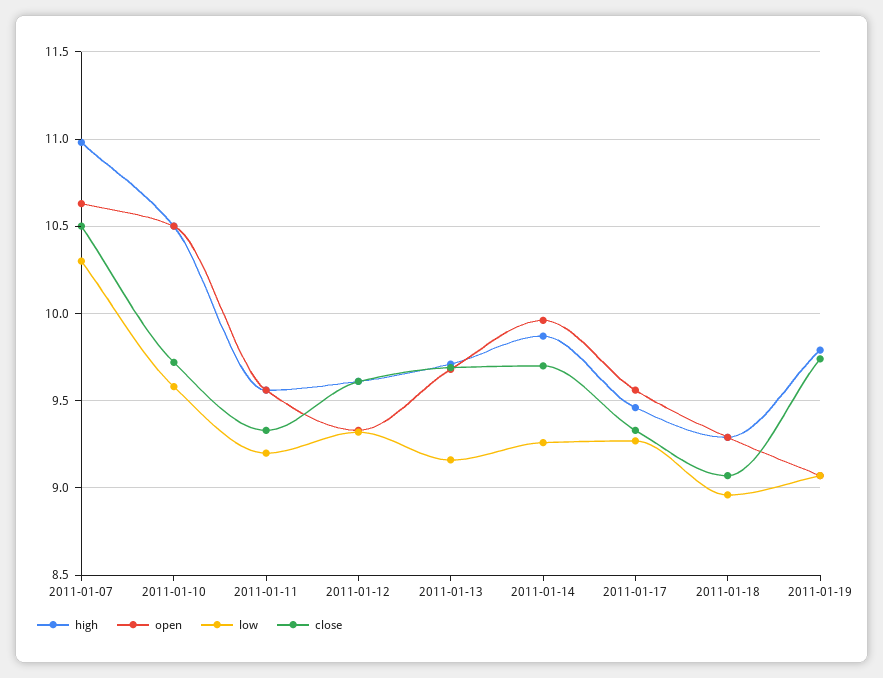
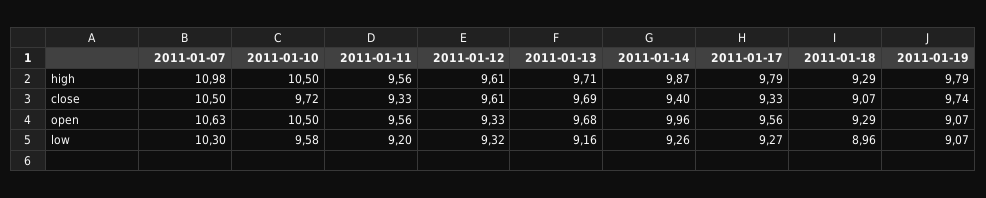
close, 2011-01-14: 9.7 -> 9.4
high, 2011-01-17: 9.45 -> 9.79

